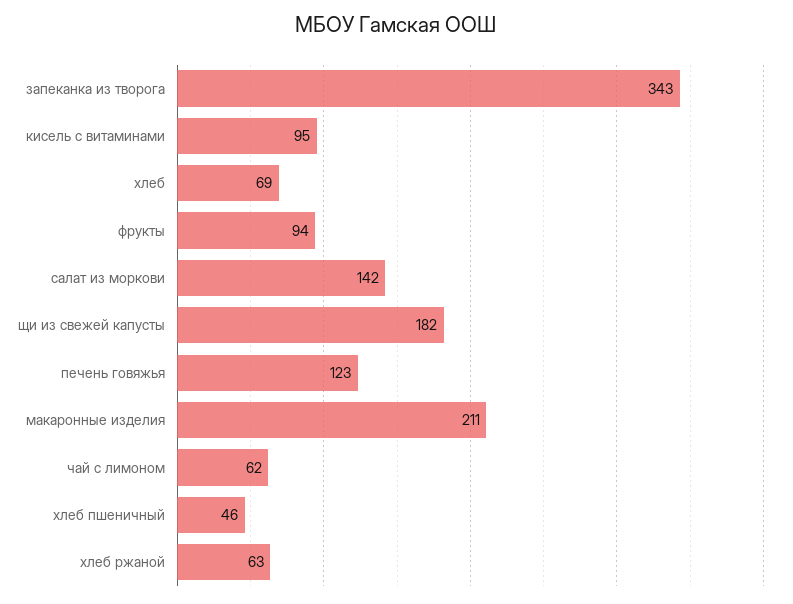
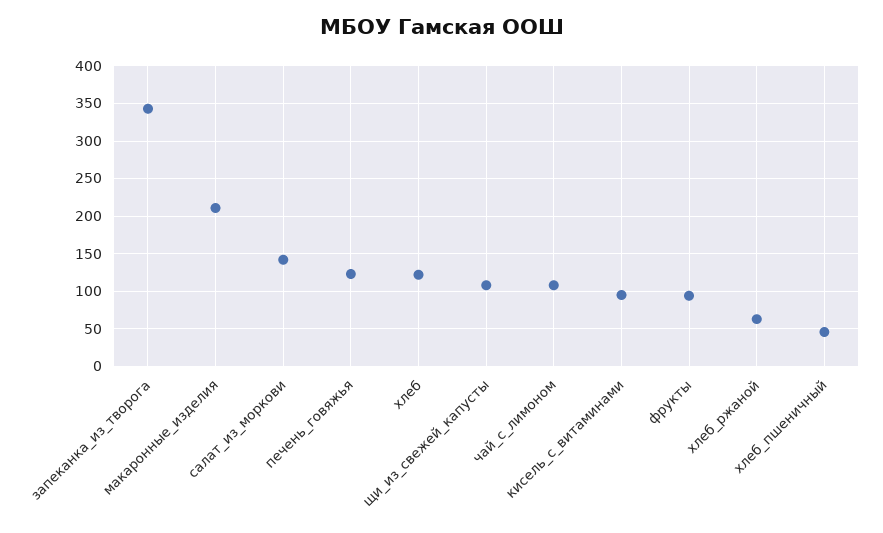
хлеб: 69 -> 120
щи из свежей капусты: 182 -> 110
чай с лимоном: 62 -> 110

